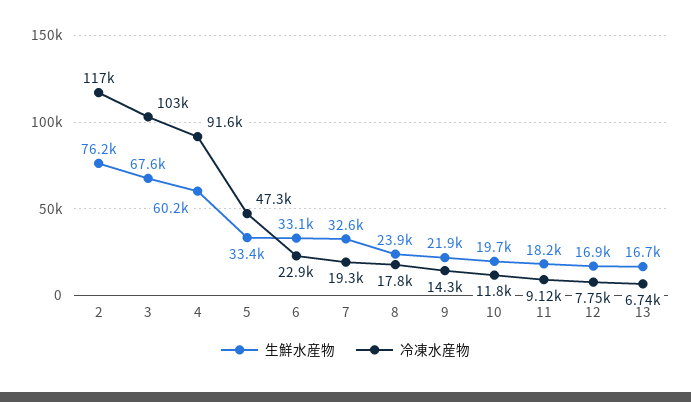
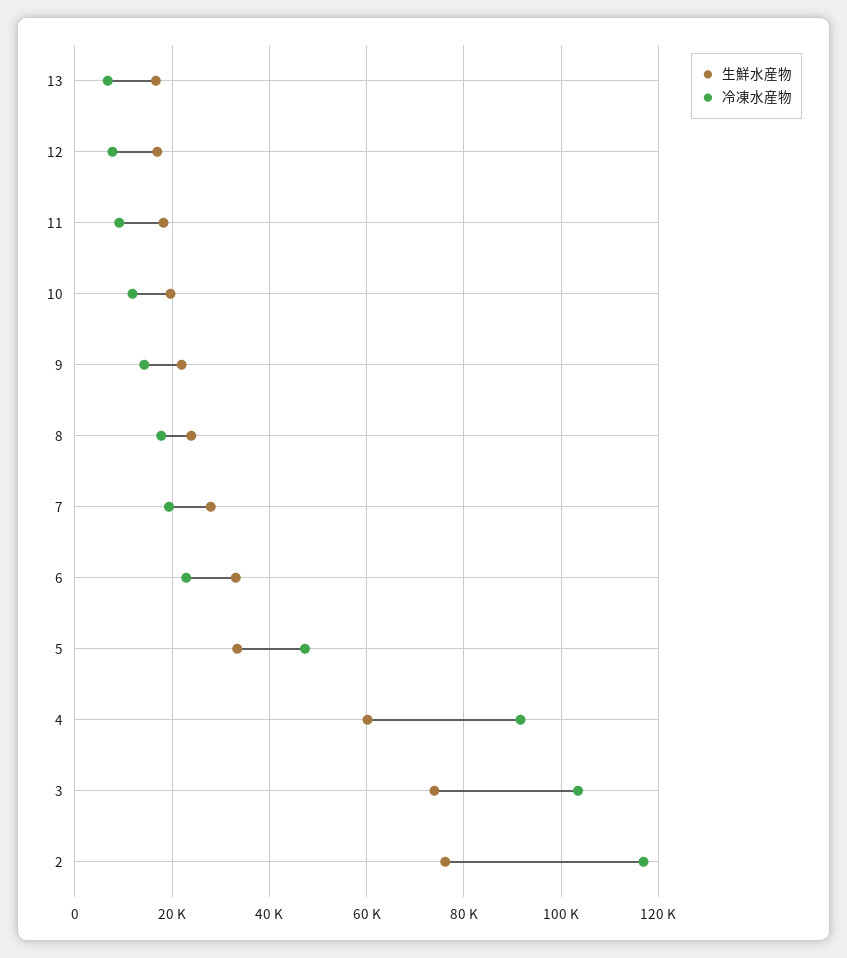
生鮮水産物, 3: 67600 -> 74000
生鮮水産物, 7: 32600 -> 28000

